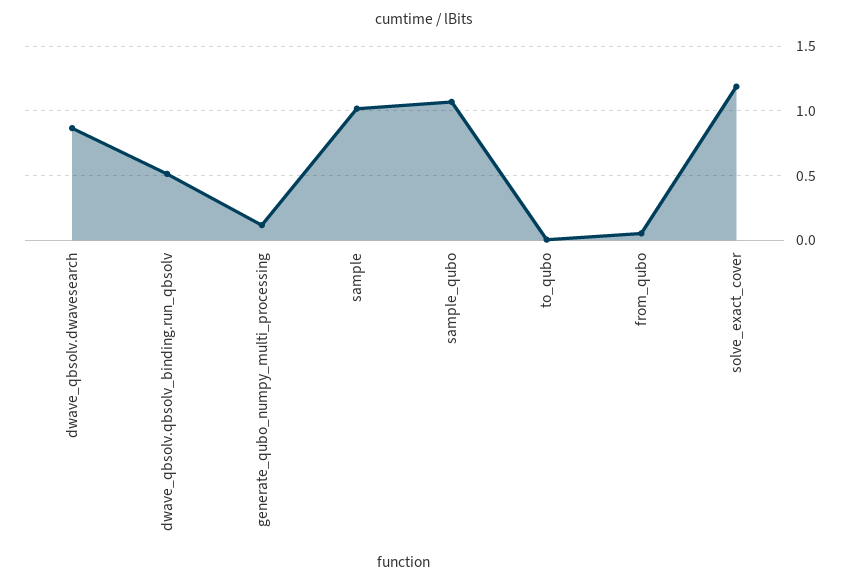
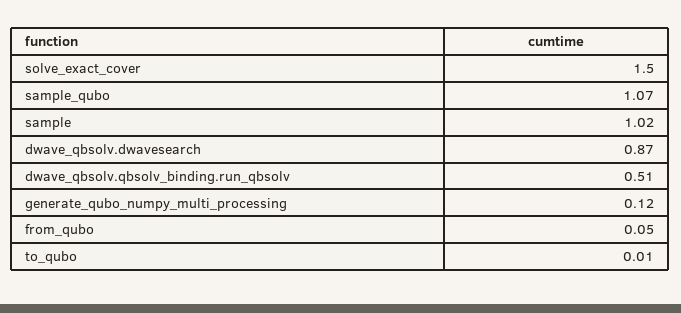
solve_exact_cover: 1.2 -> 1.5

